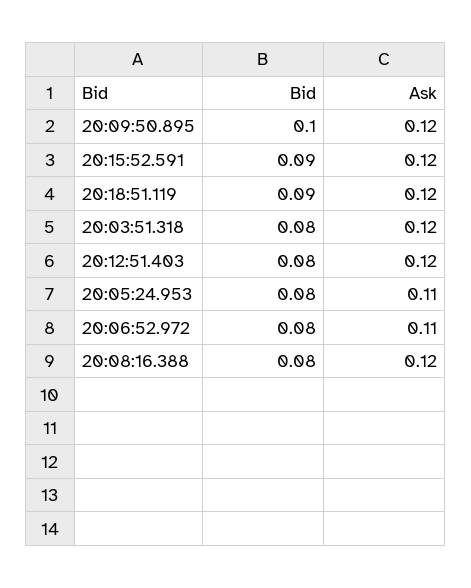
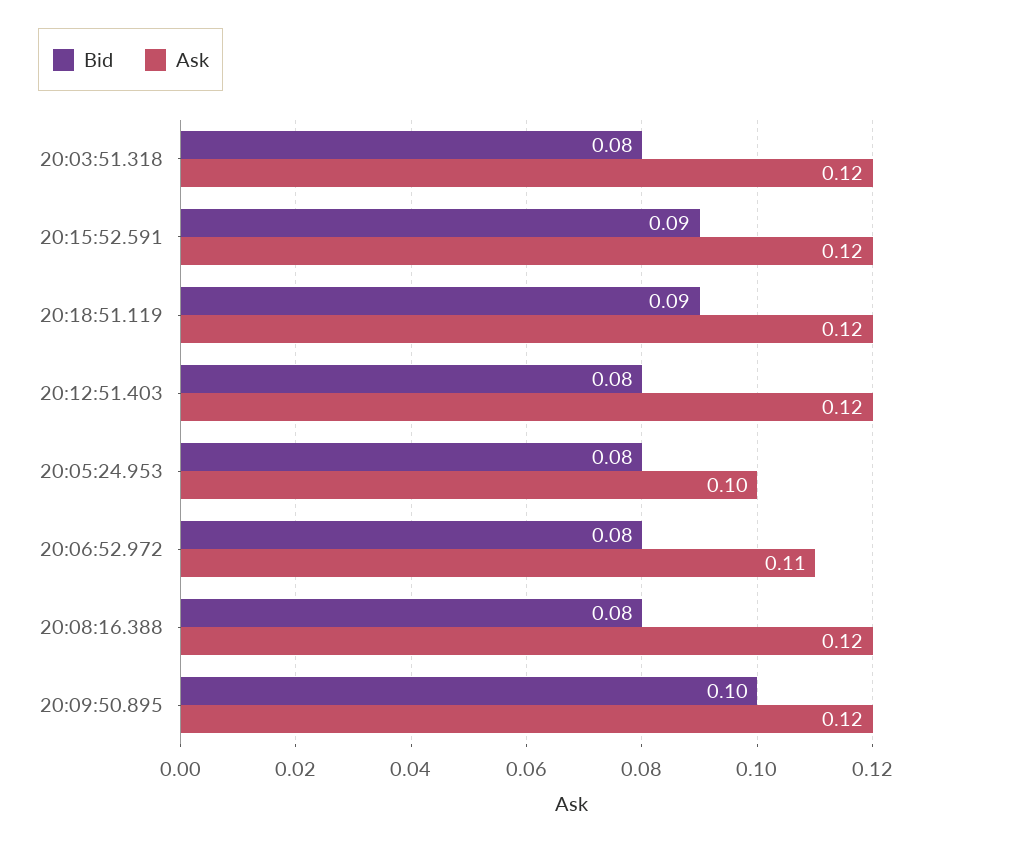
Ask, 20:05:24.953: 0.11 -> 0.1

